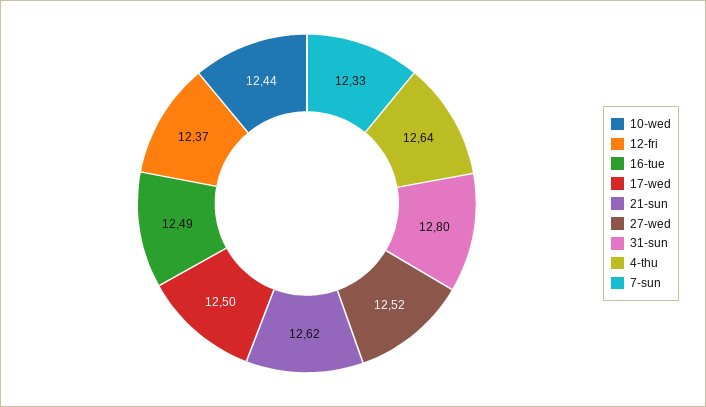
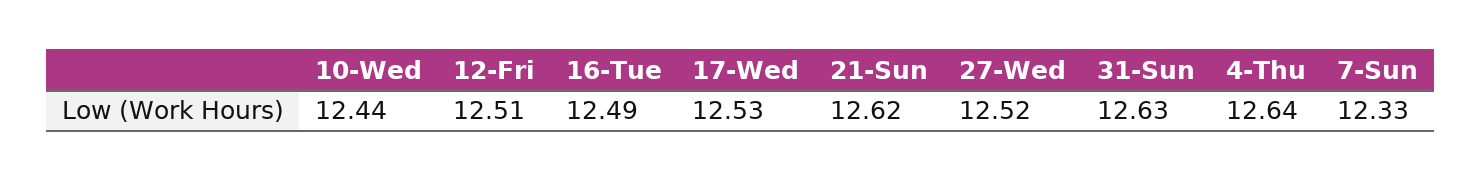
12-fri: 12.37 -> 12.51
17-wed: 12.5 -> 12.53
31-sun: 12.8 -> 12.63

